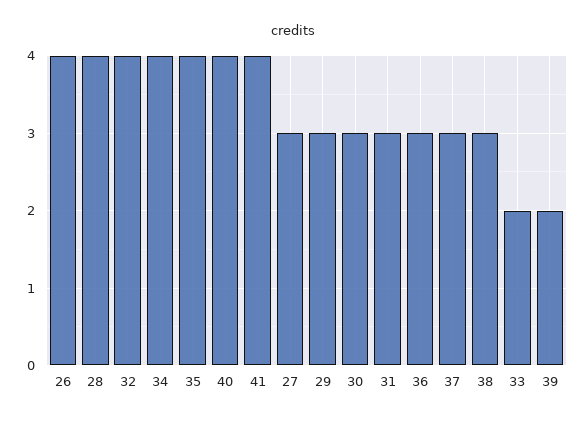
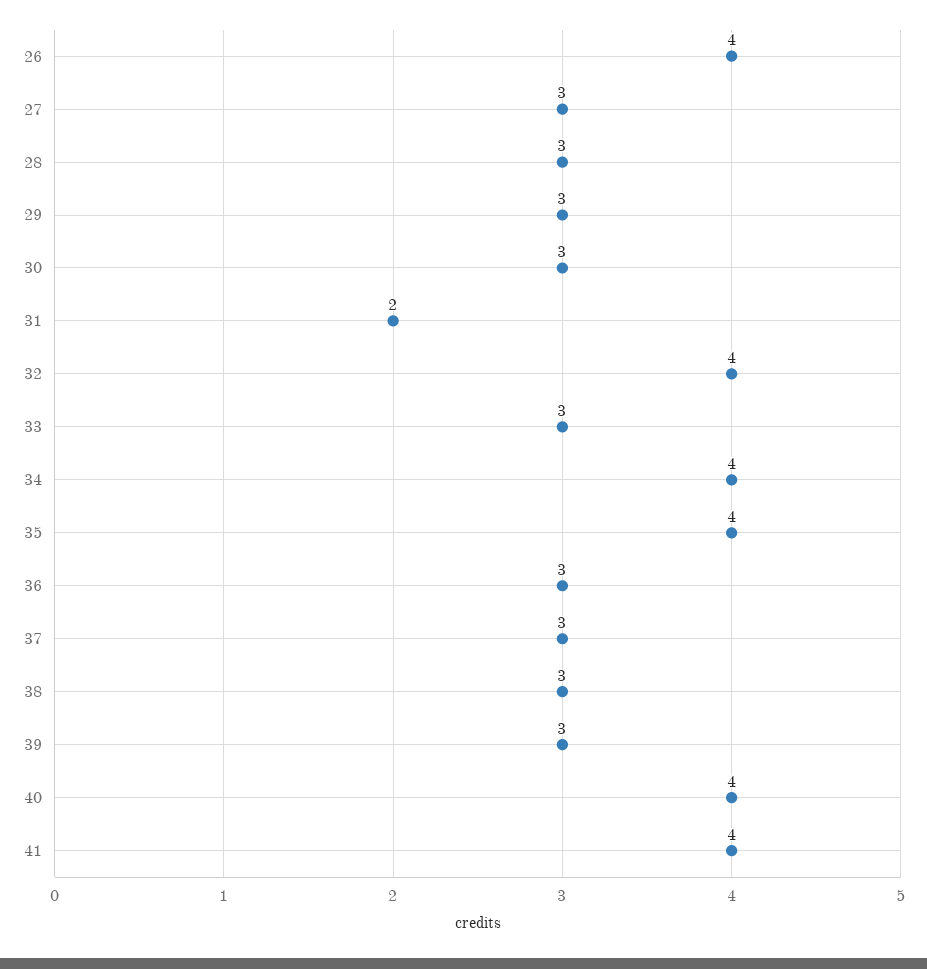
28: 4 -> 3
31: 3 -> 2
33: 2 -> 3
39: 2 -> 3

